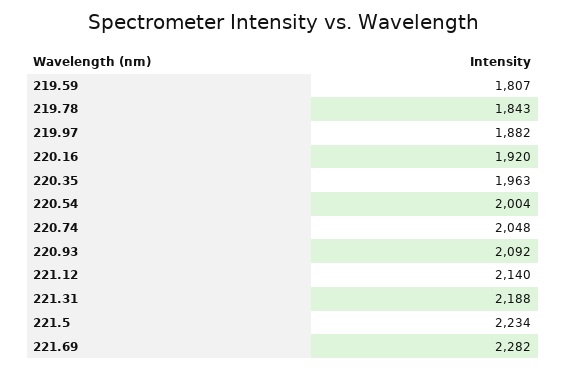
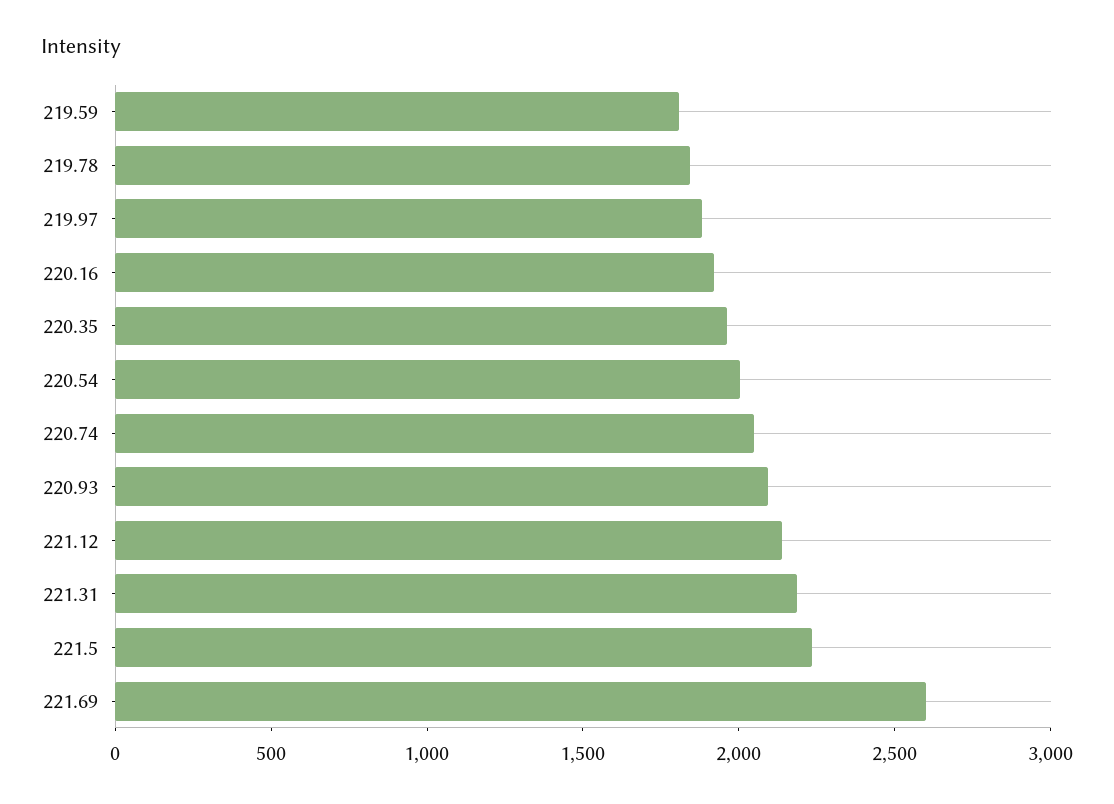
221.69: 2282 -> 2600

